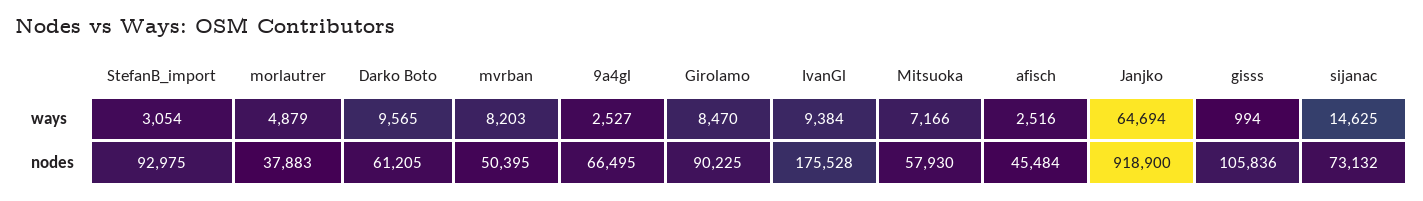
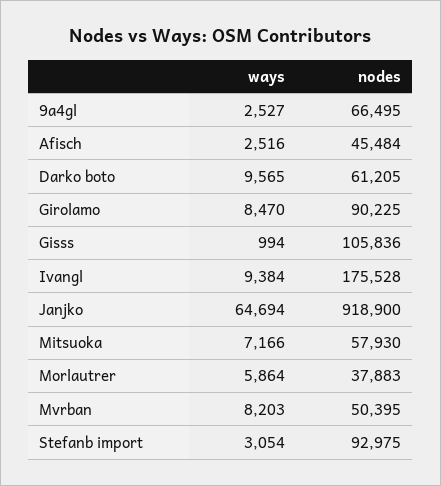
morlautrer, ways: 4879 -> 5864
sijanac, ways: 14625 -> none
sijanac, nodes: 73132 -> none

